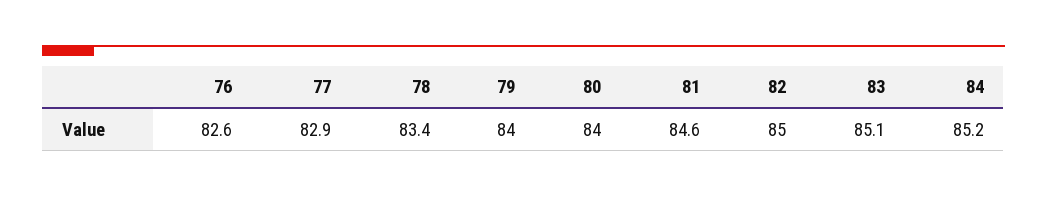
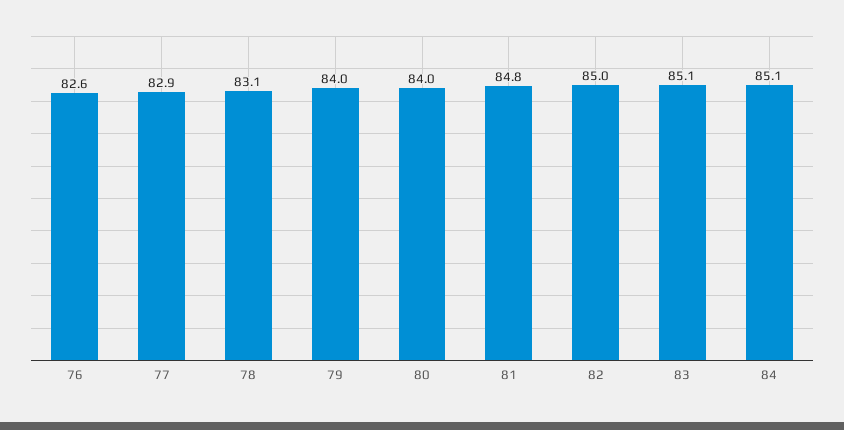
78: 83.4 -> 83.1
81: 84.6 -> 84.8
84: 85.2 -> 85.1

